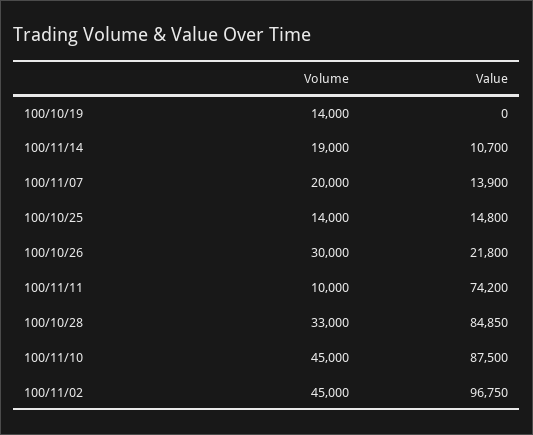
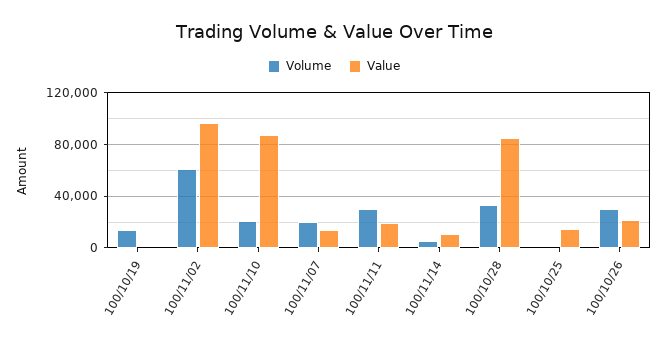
Volume, 100/11/14: 19000 -> 5000
Volume, 100/10/25: 14000 -> 0
Volume, 100/11/11: 10000 -> 30000
Value, 100/11/11: 74200 -> 20000
Volume, 100/11/10: 45000 -> 20000
Volume, 100/11/02: 45000 -> 60000

